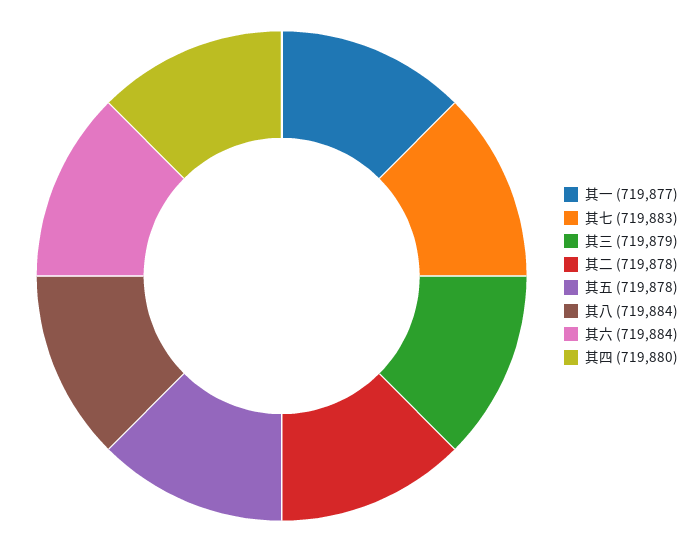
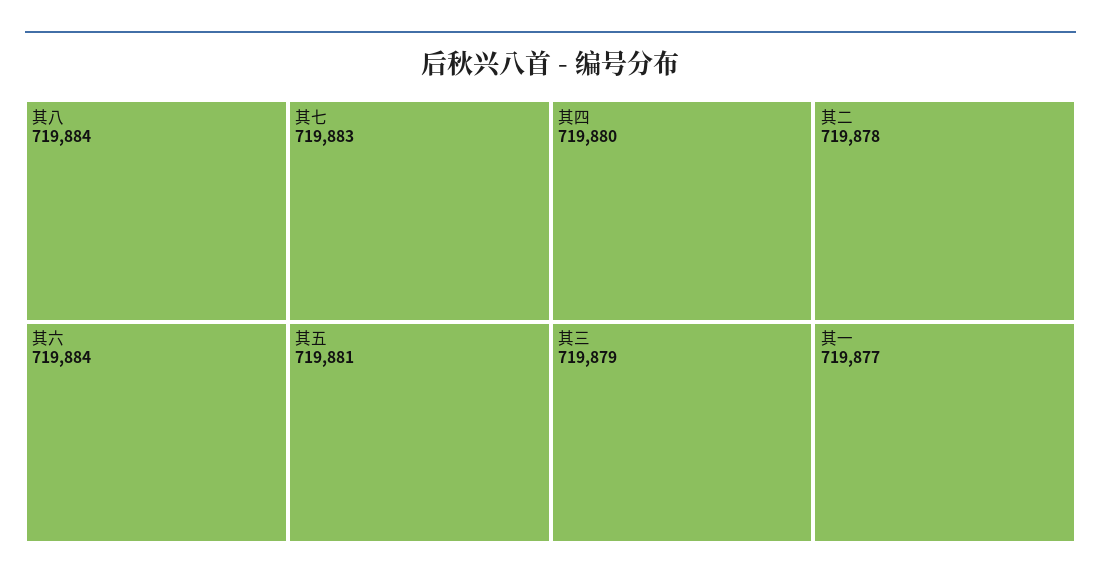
其五: 719878 -> 719881

